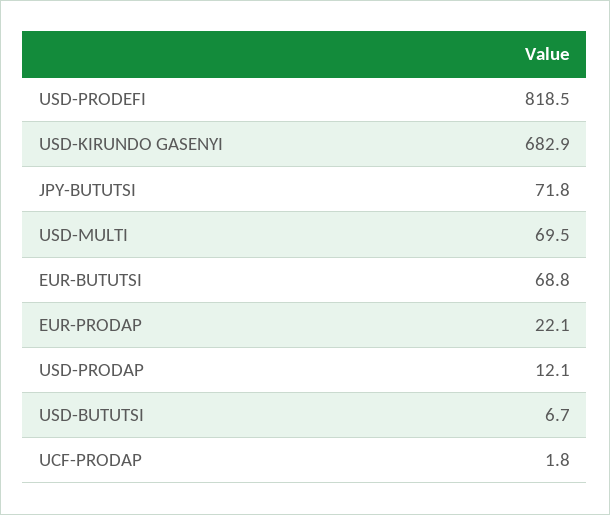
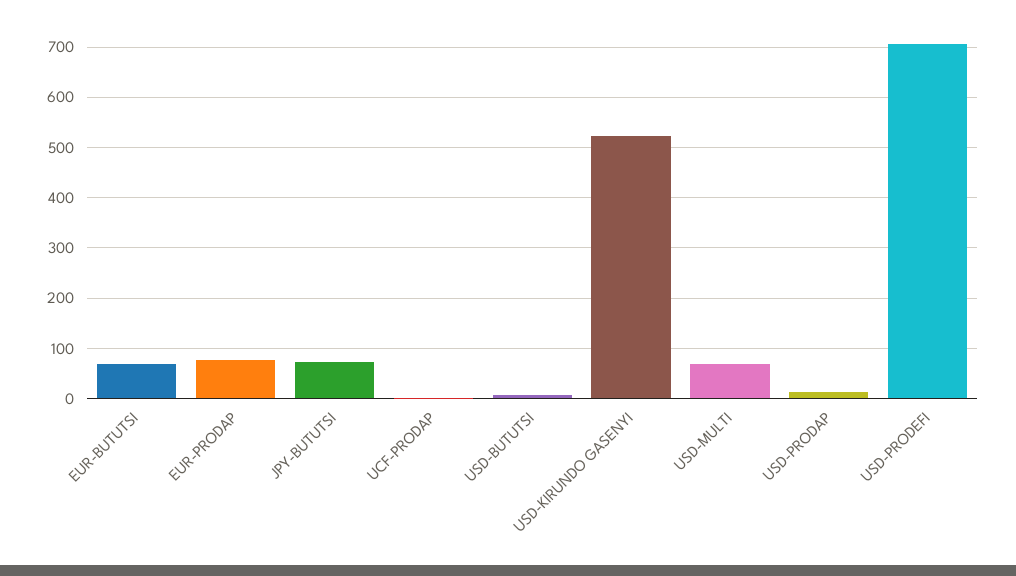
USD-PRODEFI: 818.5 -> 700
USD-KIRUNDO GASENYI: 682.9 -> 520
EUR-PRODAP: 22.1 -> 80

